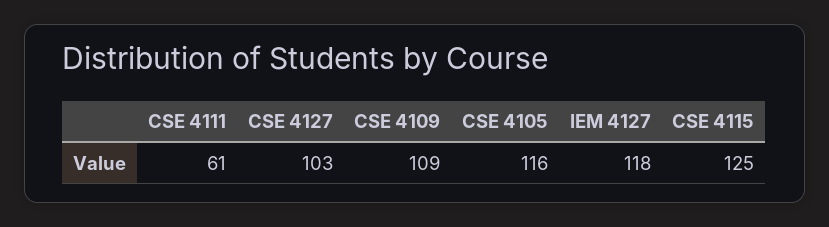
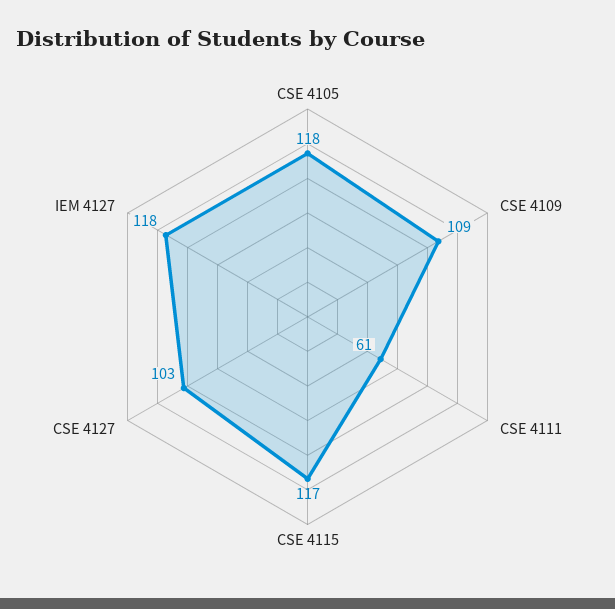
CSE 4105: 116 -> 118
CSE 4115: 125 -> 117

